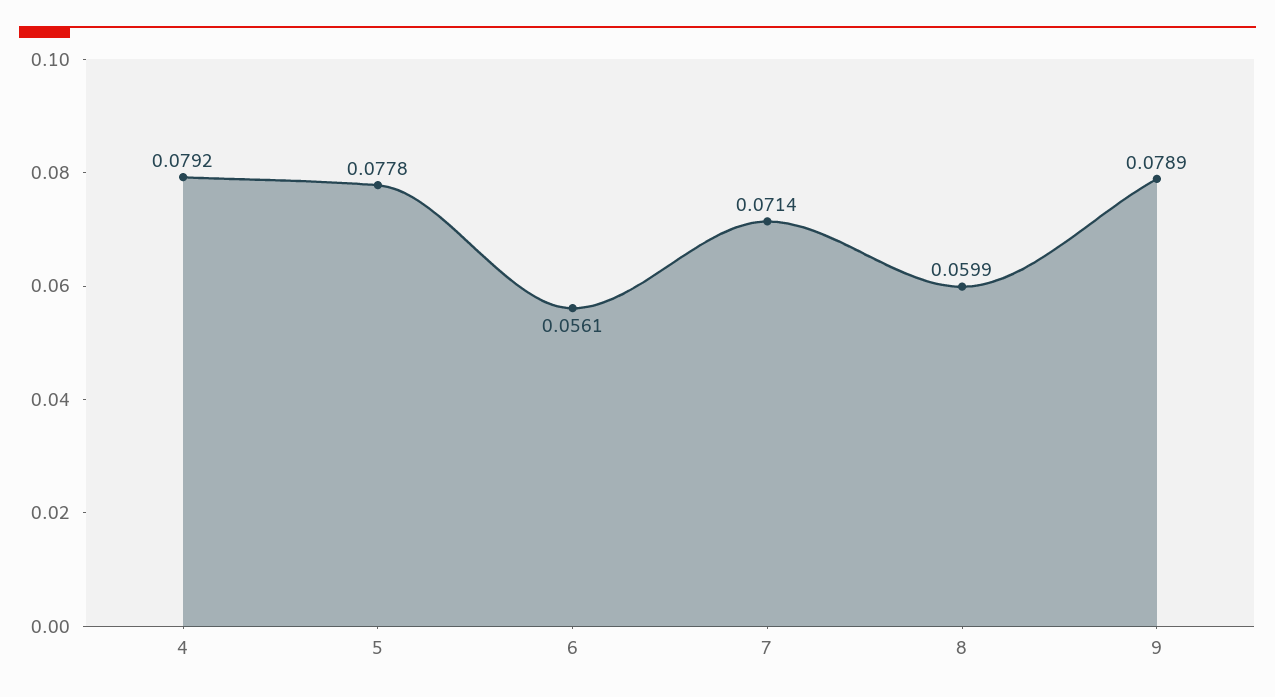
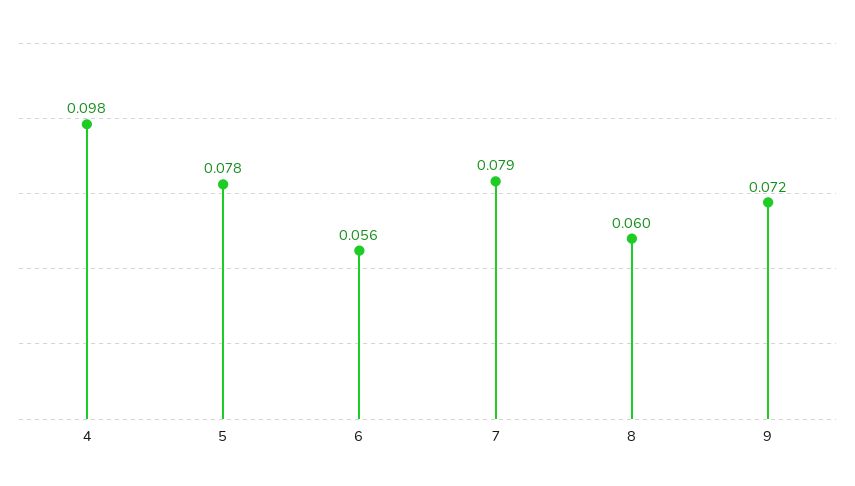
4: 0.0792 -> 0.098
7: 0.0714 -> 0.079
9: 0.0789 -> 0.072

